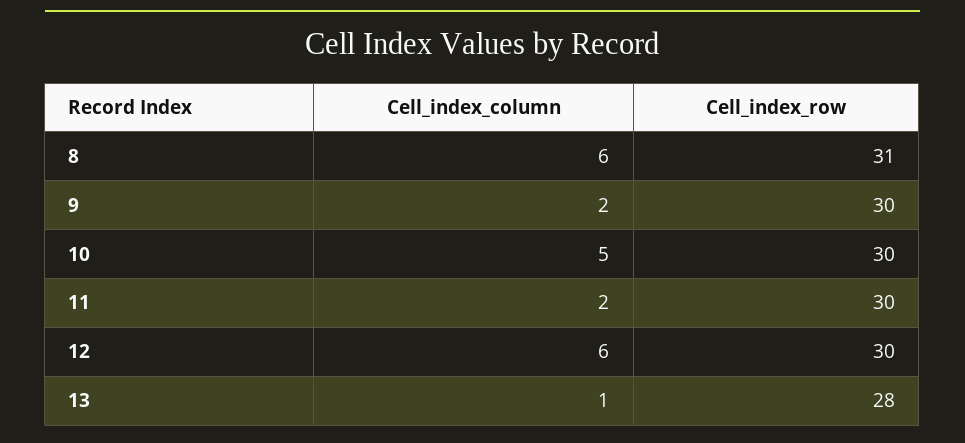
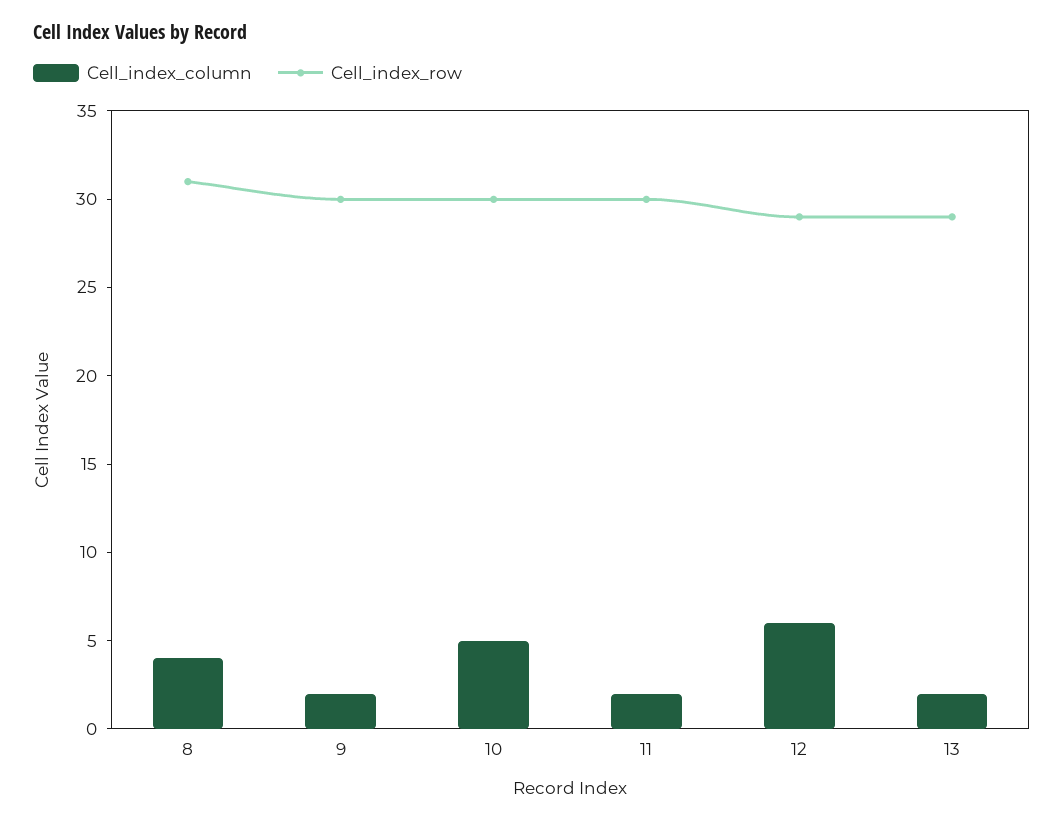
Cell_index_column, 8: 6 -> 4
Cell_index_row, 12: 30 -> 29
Cell_index_column, 13: 1 -> 2
Cell_index_row, 13: 28 -> 29

